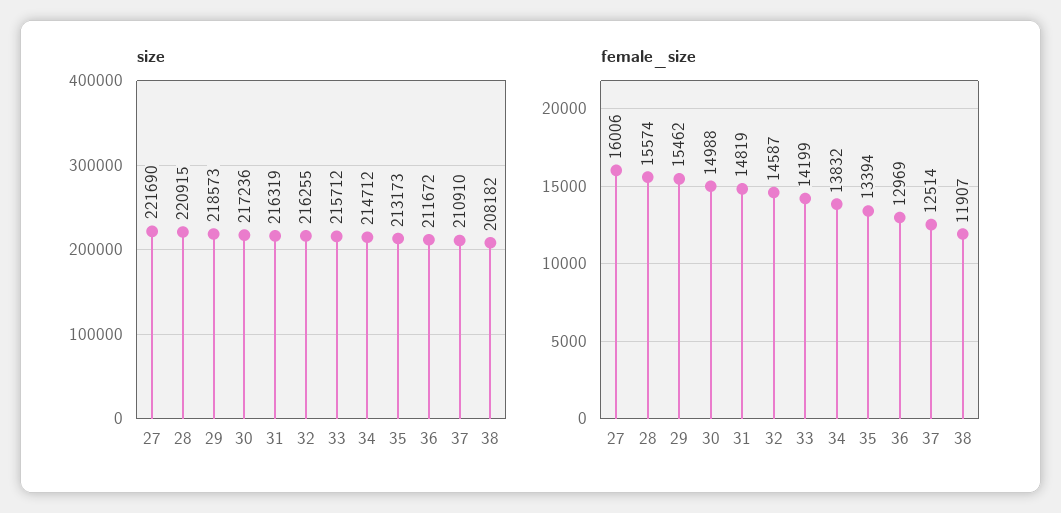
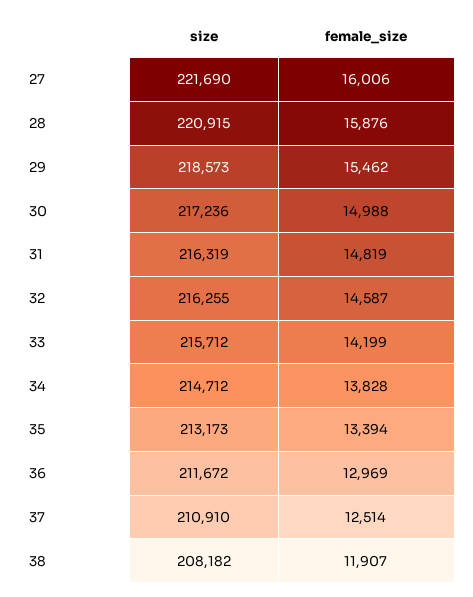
female_size, 28: 15574 -> 15876
female_size, 34: 13832 -> 13828

